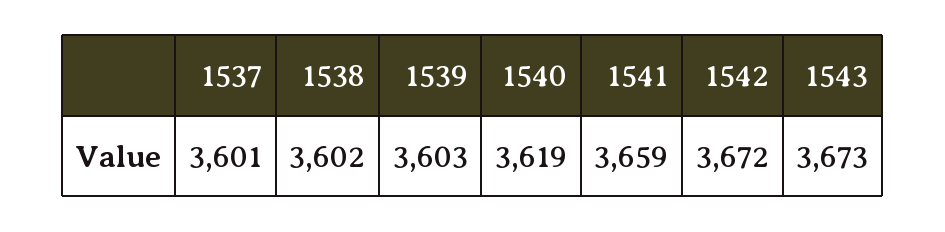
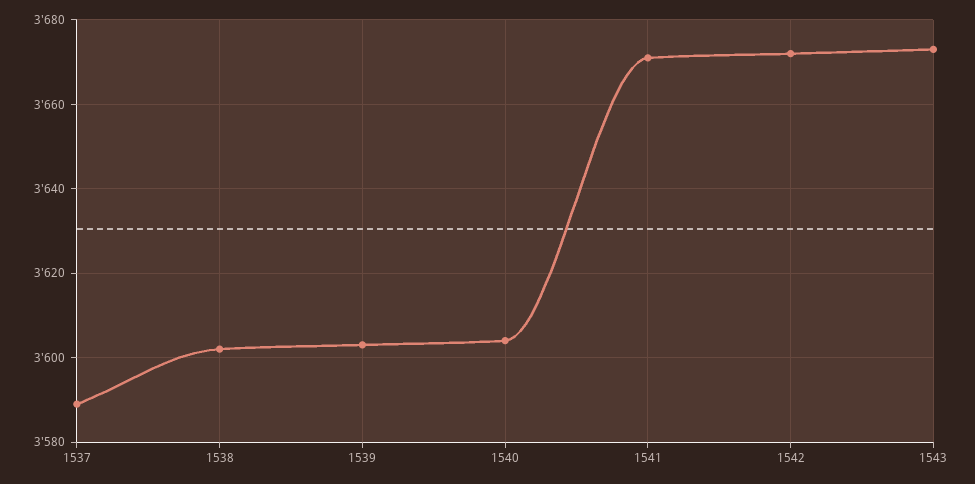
1537: 3601 -> 3590
1540: 3619 -> 3605
1541: 3659 -> 3670

